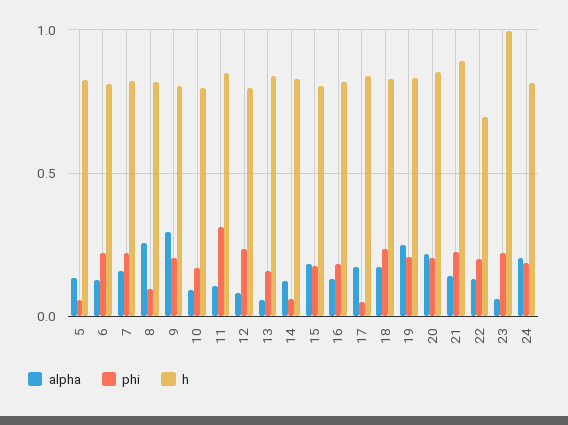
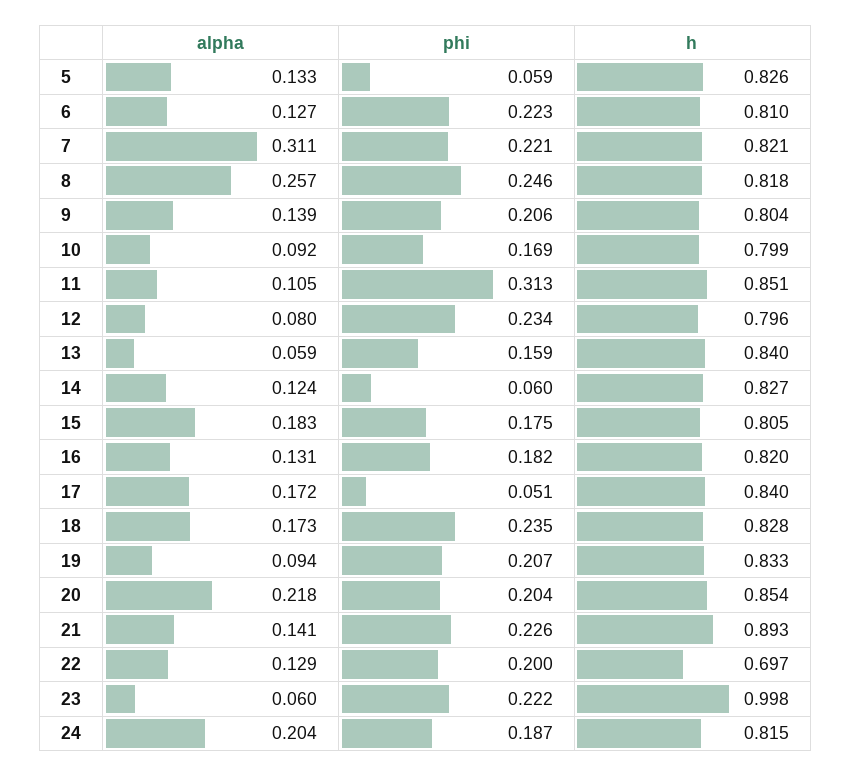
alpha, 7: 0.15 -> 0.311
phi, 8: 0.1 -> 0.246
alpha, 9: 0.3 -> 0.139
alpha, 19: 0.25 -> 0.094

